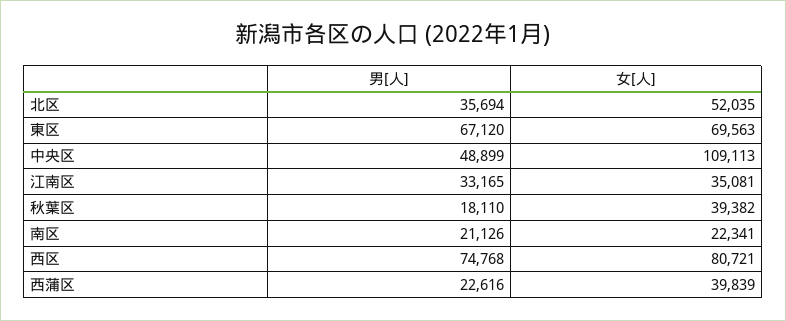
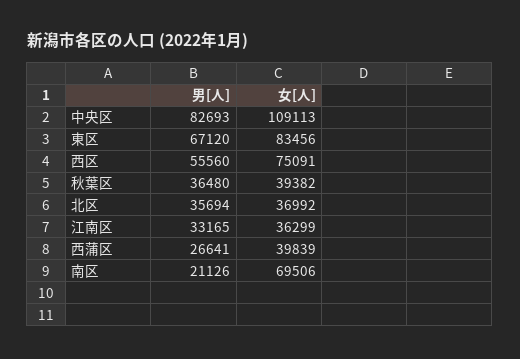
女[人], 北区: 52035 -> 36992
女[人], 東区: 69563 -> 83456
男[人], 中央区: 48899 -> 82693
女[人], 江南区: 35081 -> 36299
男[人], 秋葉区: 18110 -> 36480
女[人], 南区: 22341 -> 69506
男[人], 西区: 74768 -> 55560
女[人], 西区: 80721 -> 75091
男[人], 西蒲区: 22616 -> 26641

